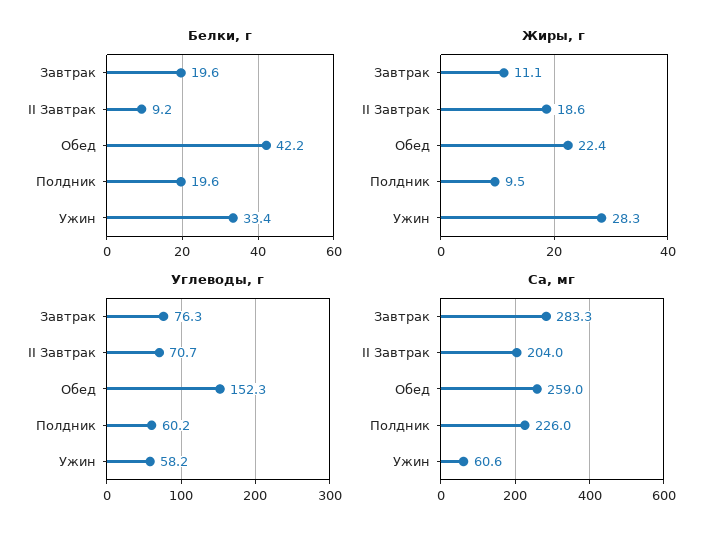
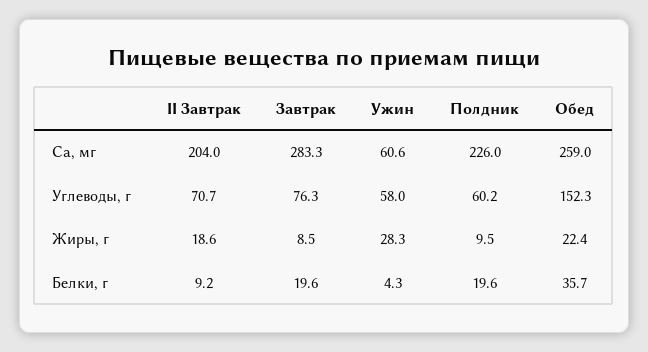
Белки, г, Обед: 42.2 -> 35.7
Белки, г, Ужин: 33.4 -> 4.3
Жиры, г, Завтрак: 11.1 -> 8.5
Углеводы, г, Ужин: 58.2 -> 58

